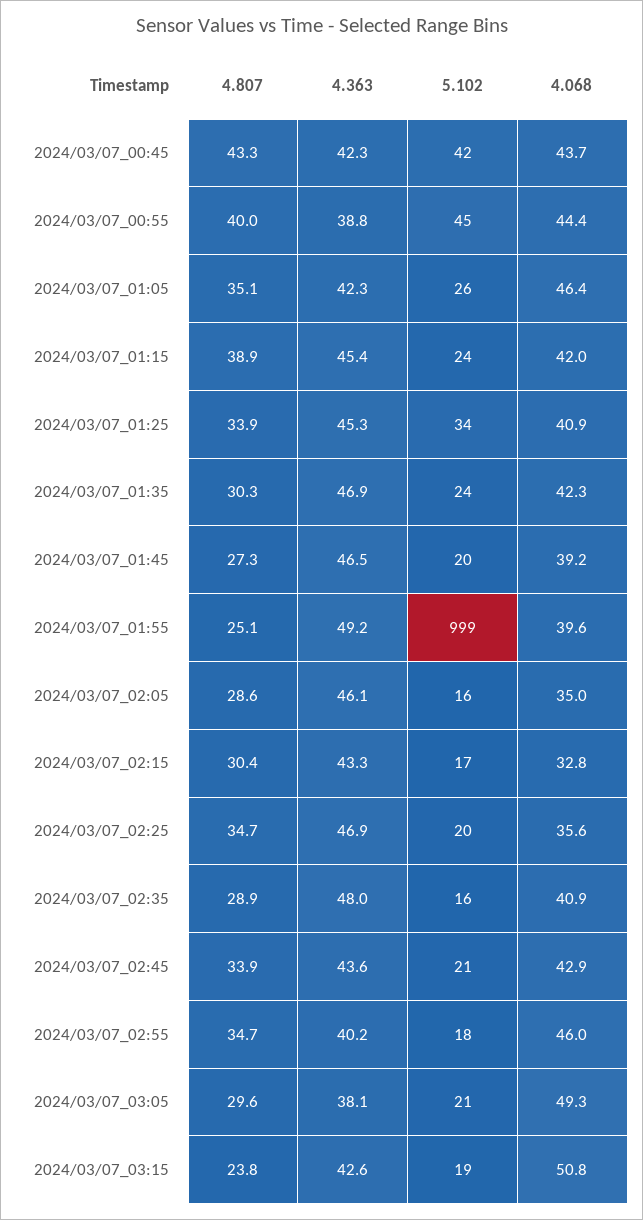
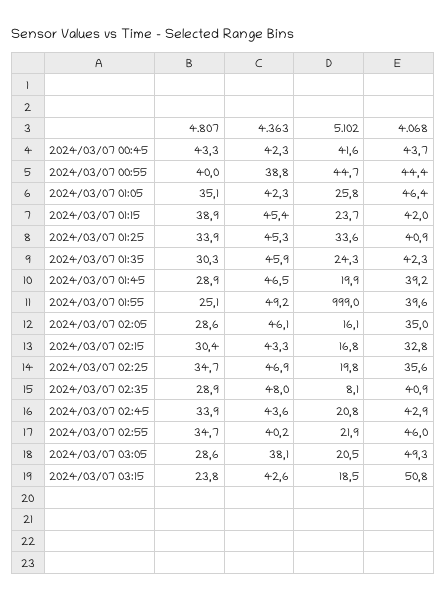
4.363, 2024/03/07_01:35: 46.9 -> 45.9
4.807, 2024/03/07_01:45: 27.3 -> 28.9
5.102, 2024/03/07_02:35: 16 -> 8.1
5.102, 2024/03/07_02:55: 18 -> 21.9
4.807, 2024/03/07_03:05: 29.6 -> 28.6

